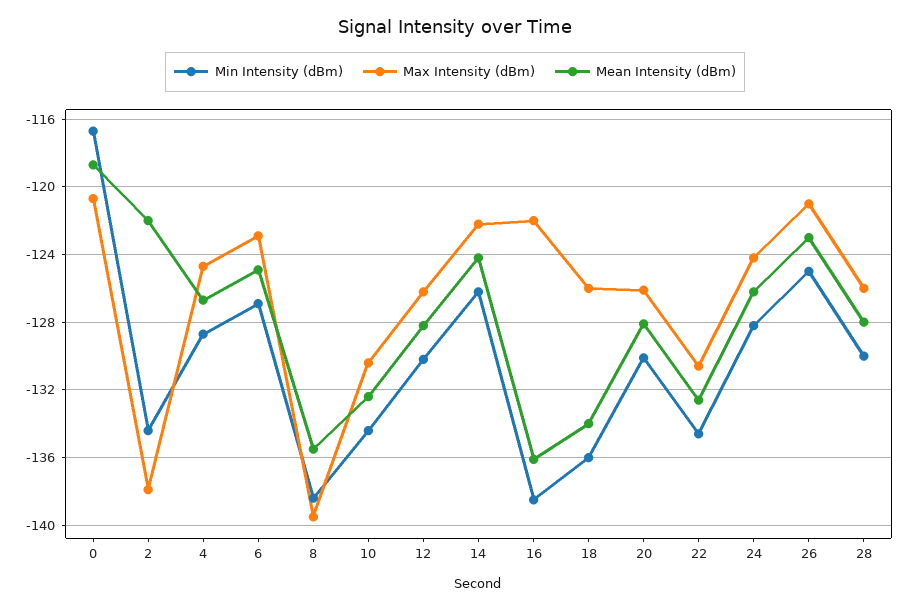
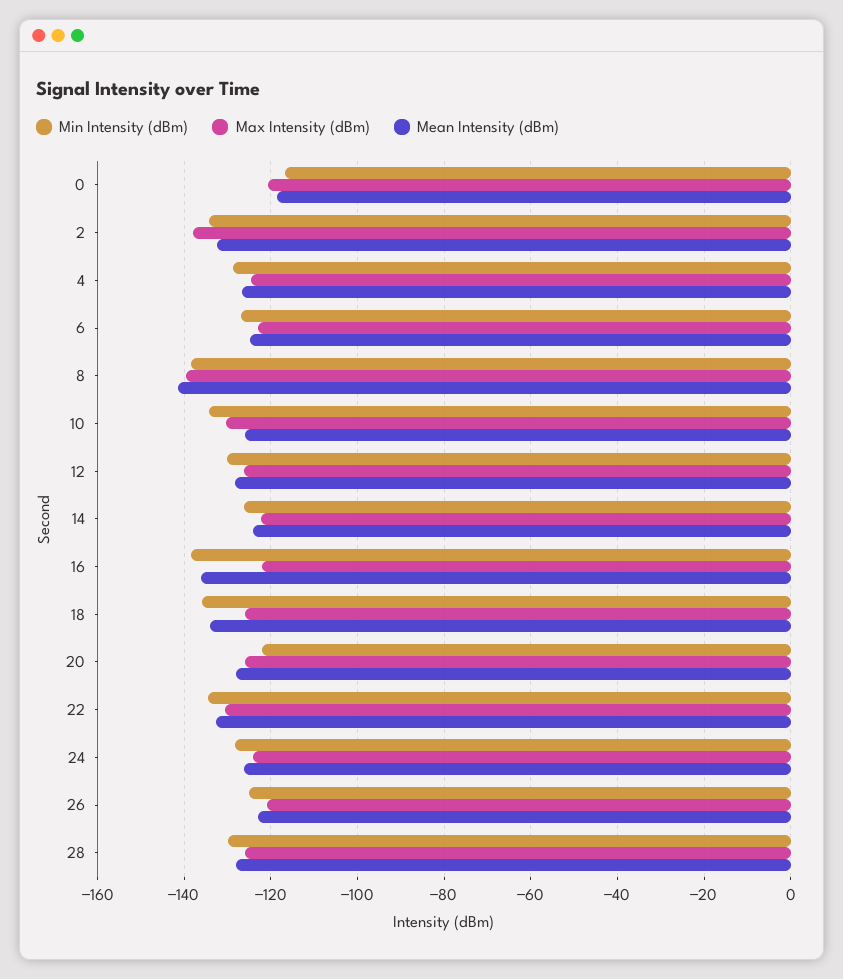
Mean Intensity (dBm), 2: -122 -> -132
Mean Intensity (dBm), 8: -135.5 -> -142
Mean Intensity (dBm), 10: -132.5 -> -126
Min Intensity (dBm), 20: -130 -> -122

